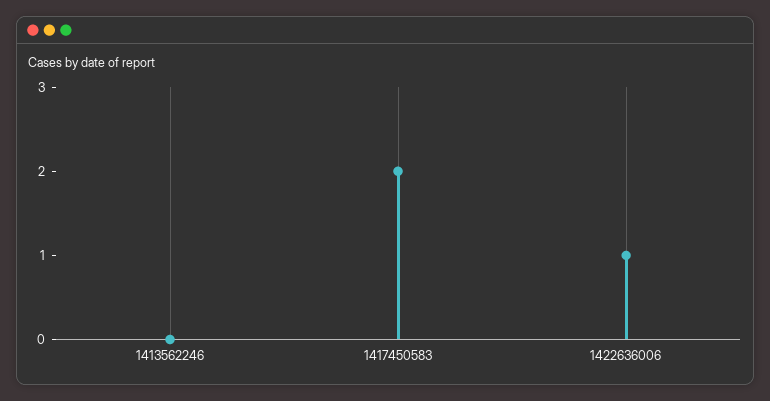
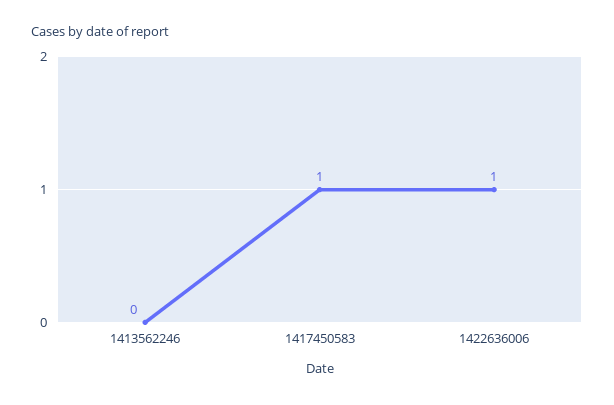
1417450583: 2 -> 1

